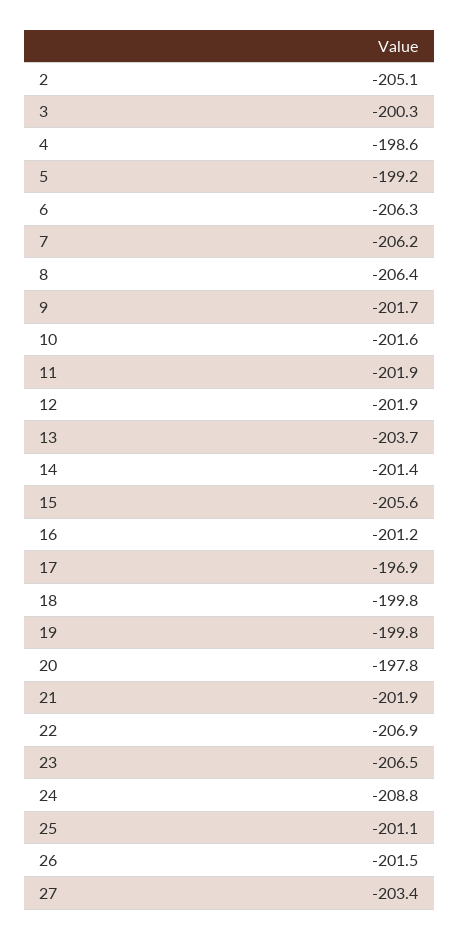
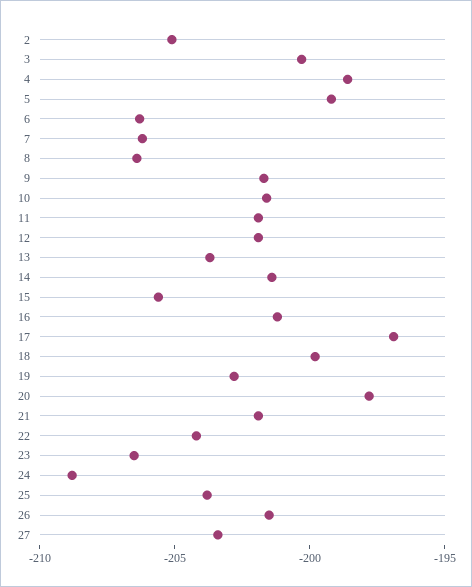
19: -199.8 -> -203
22: -206.9 -> -204
25: -201.1 -> -204

